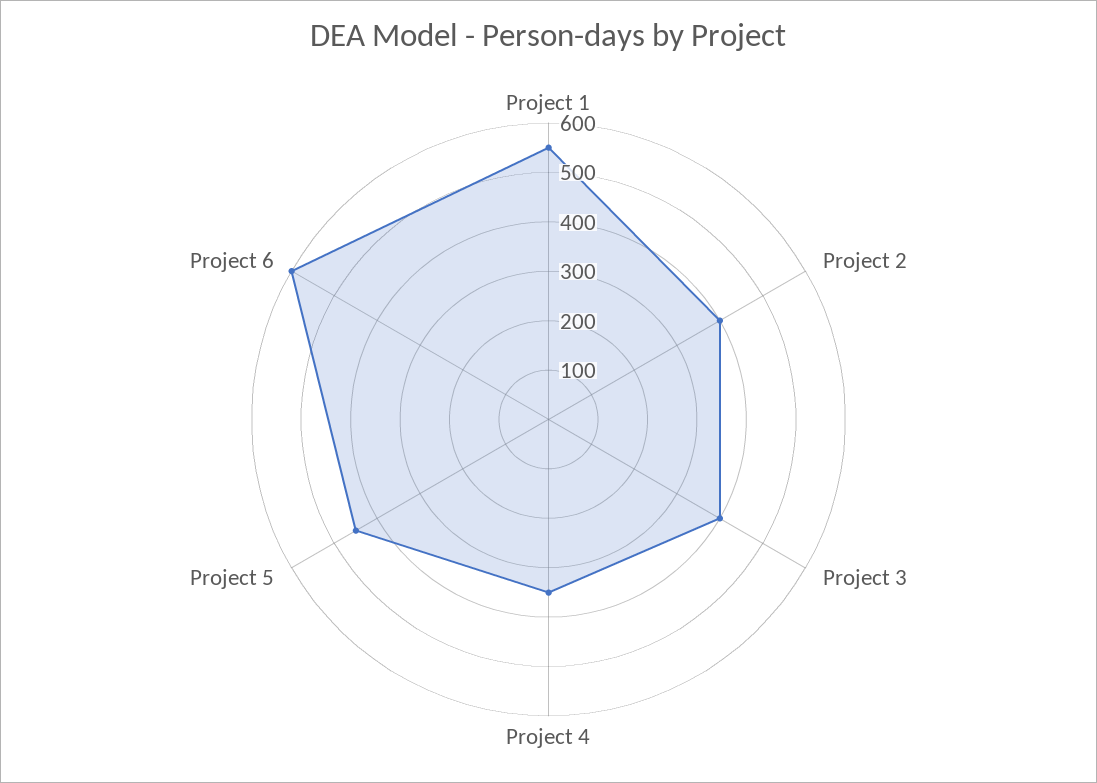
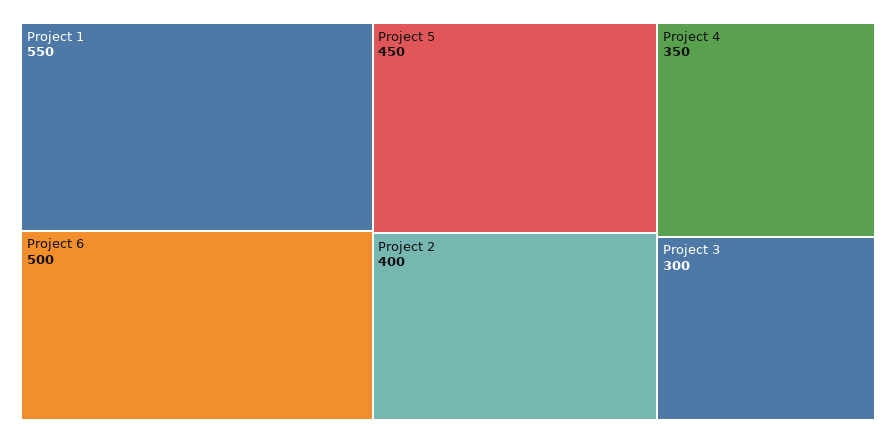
Project 3: 400 -> 300
Project 6: 600 -> 500

